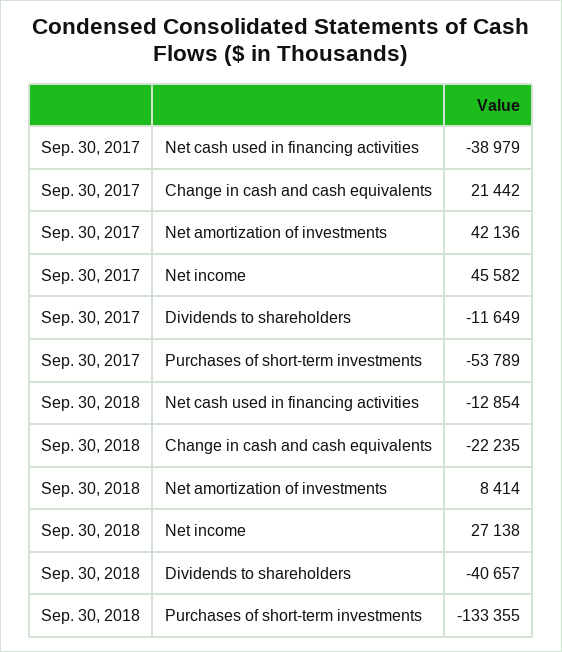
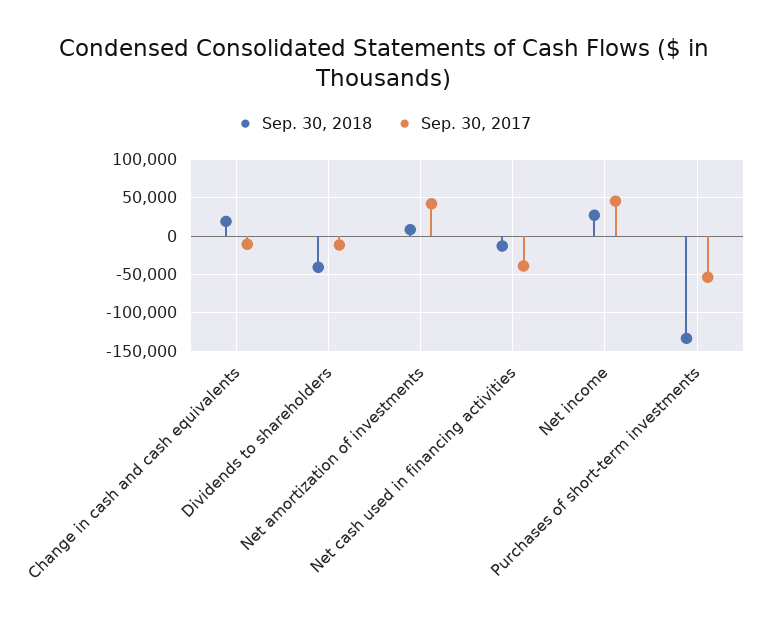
Sep. 30, 2017, Change in cash and cash equivalents: 21442 -> -10000
Sep. 30, 2018, Change in cash and cash equivalents: -22235 -> 20000

